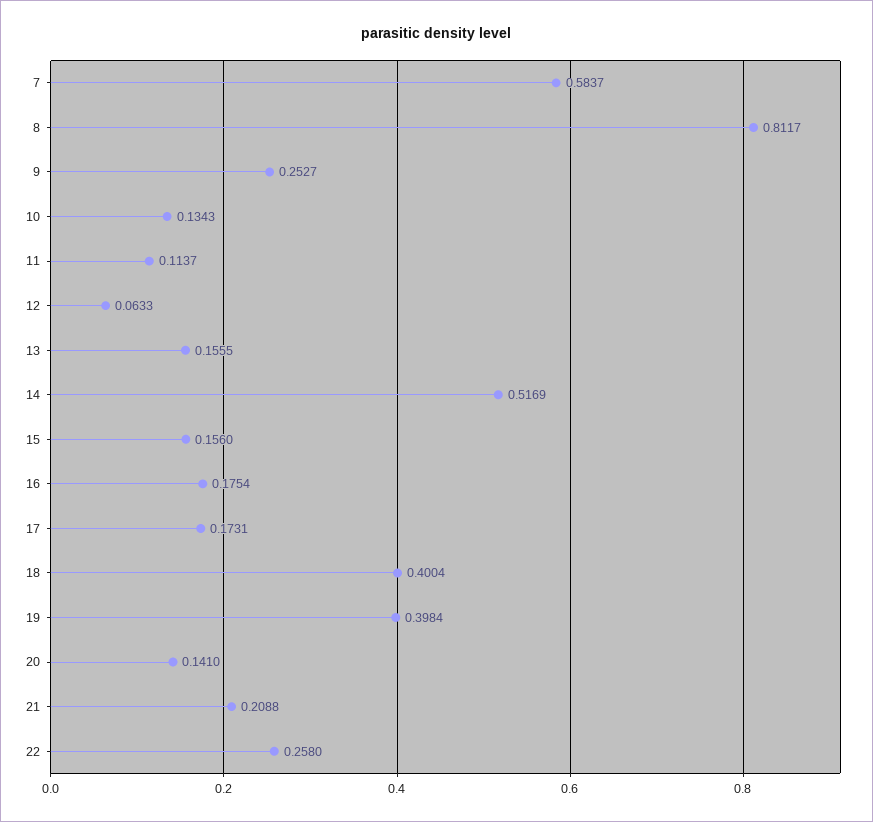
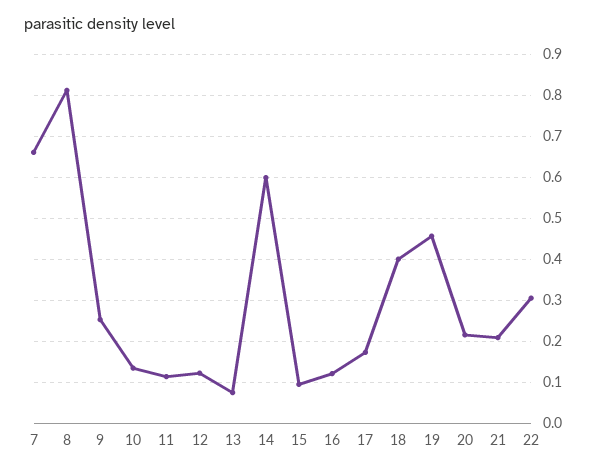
7: 0.5837 -> 0.66
12: 0.0633 -> 0.12
13: 0.1555 -> 0.08
14: 0.5169 -> 0.6
15: 0.156 -> 0.1
16: 0.1754 -> 0.12
19: 0.3984 -> 0.46
20: 0.141 -> 0.22
22: 0.258 -> 0.3

